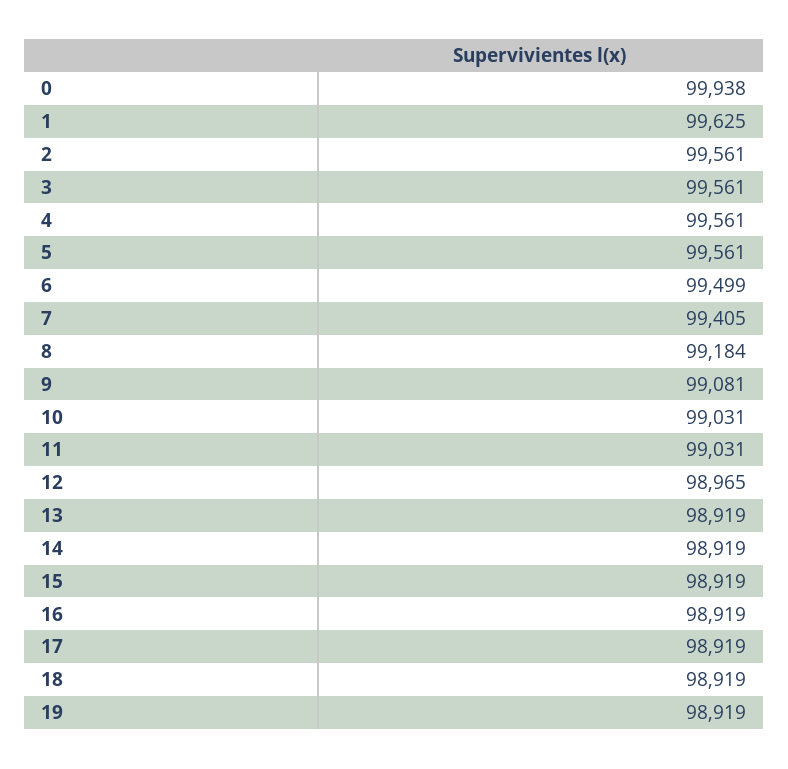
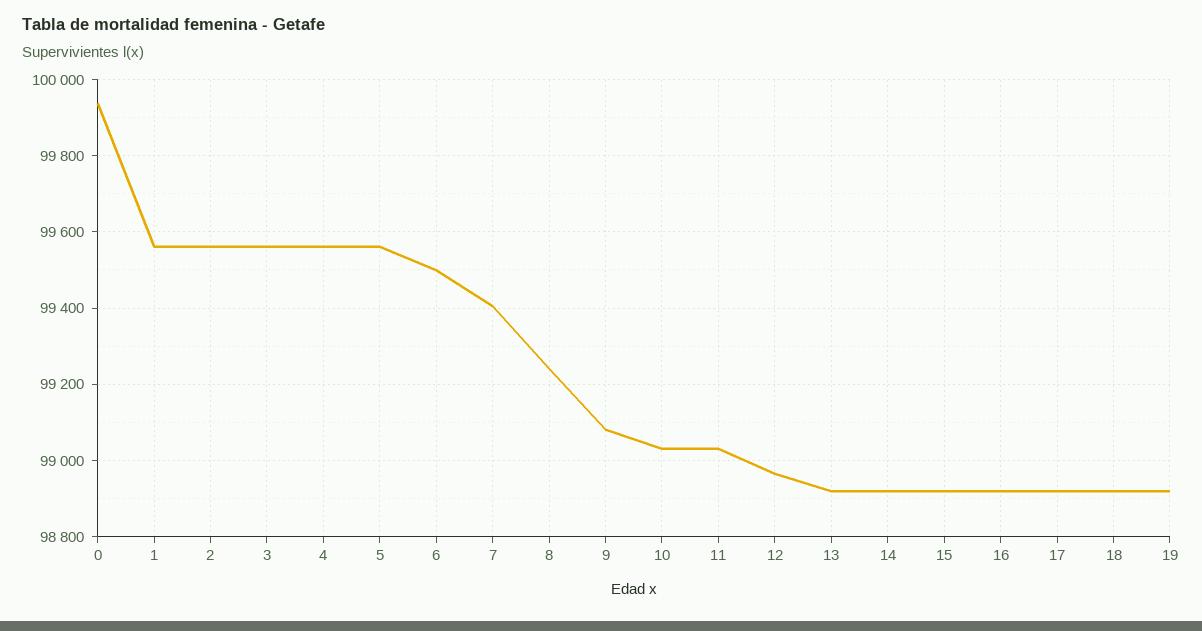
1: 99625 -> 99560
8: 99184 -> 99240

